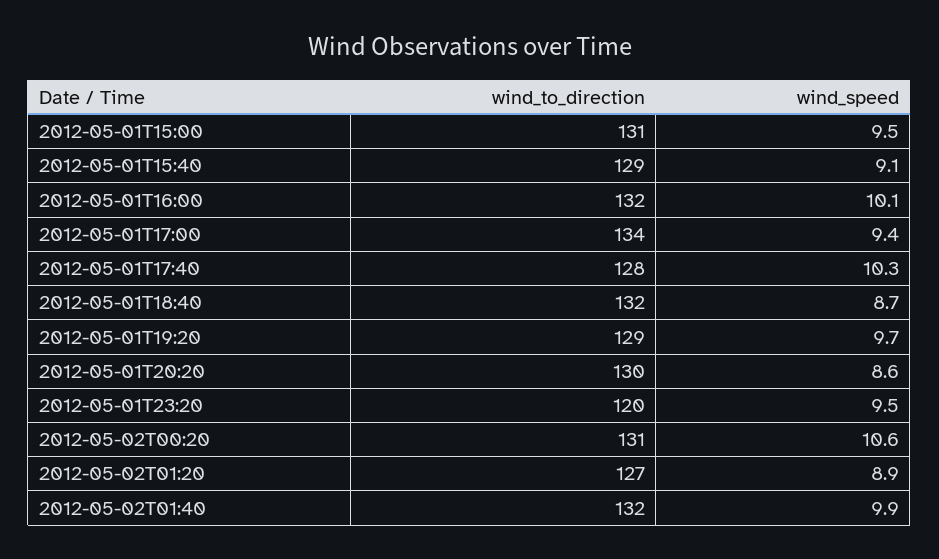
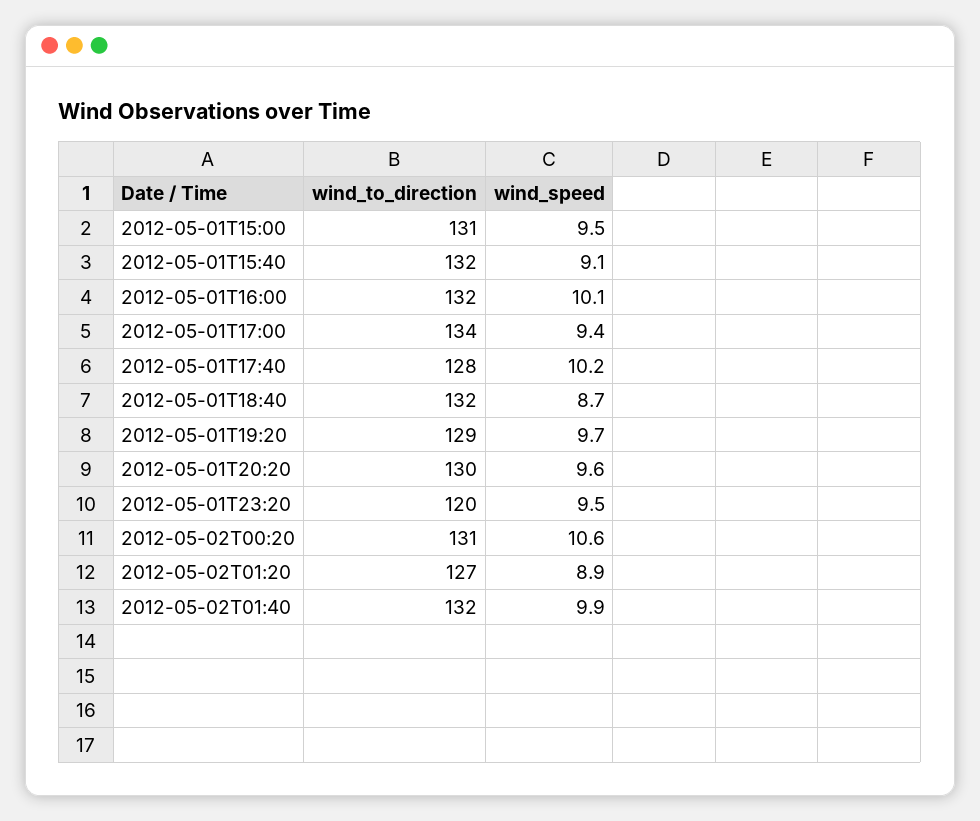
wind_to_direction, 2012-05-01T15:40: 129 -> 132
wind_speed, 2012-05-01T17:40: 10.3 -> 10.2
wind_speed, 2012-05-01T20:20: 8.6 -> 9.6

